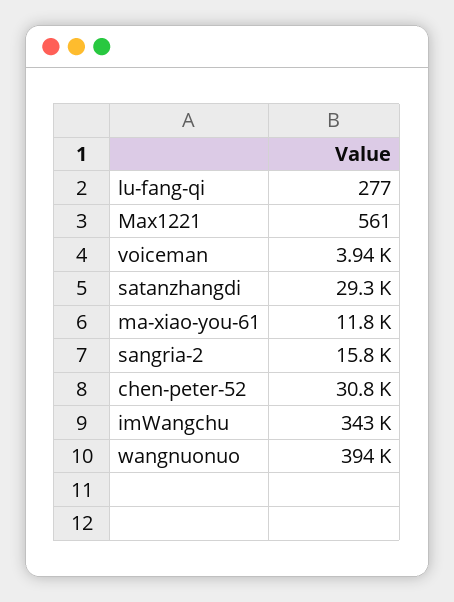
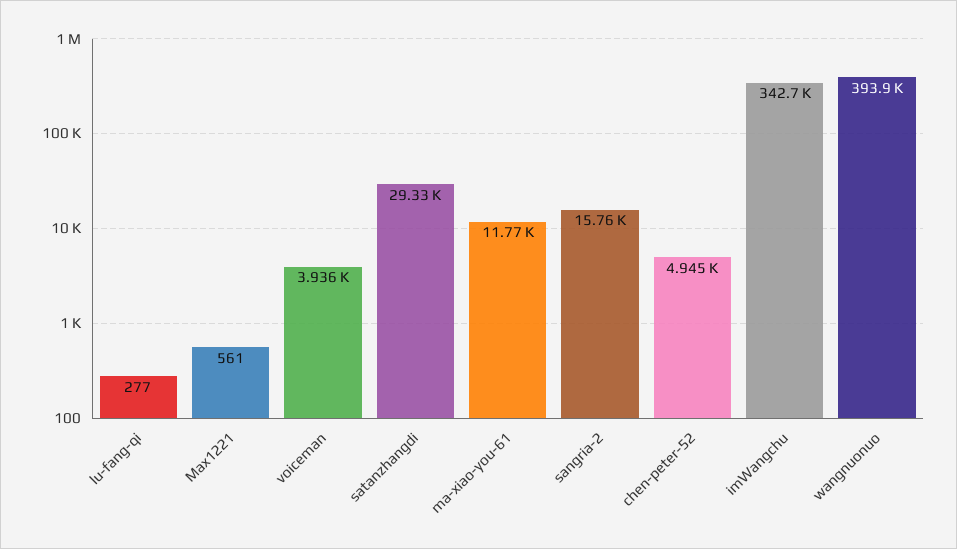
chen-peter-52: 30800 -> 4945

